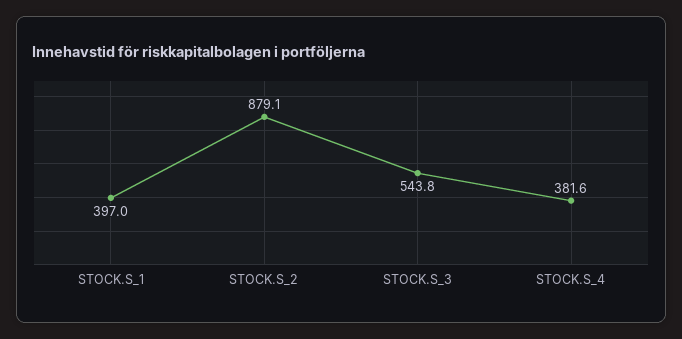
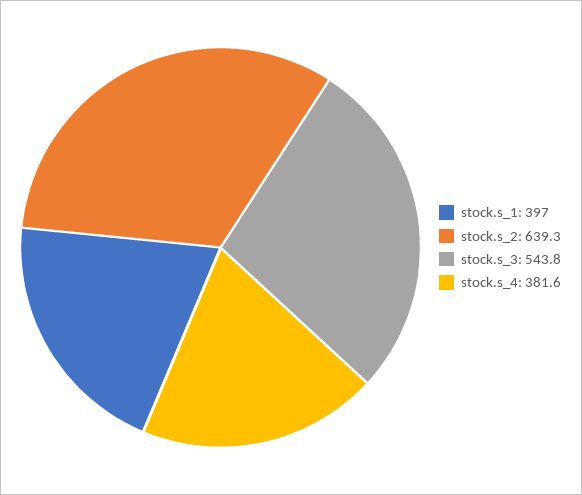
STOCK.S_2: 879.1 -> 639.3

